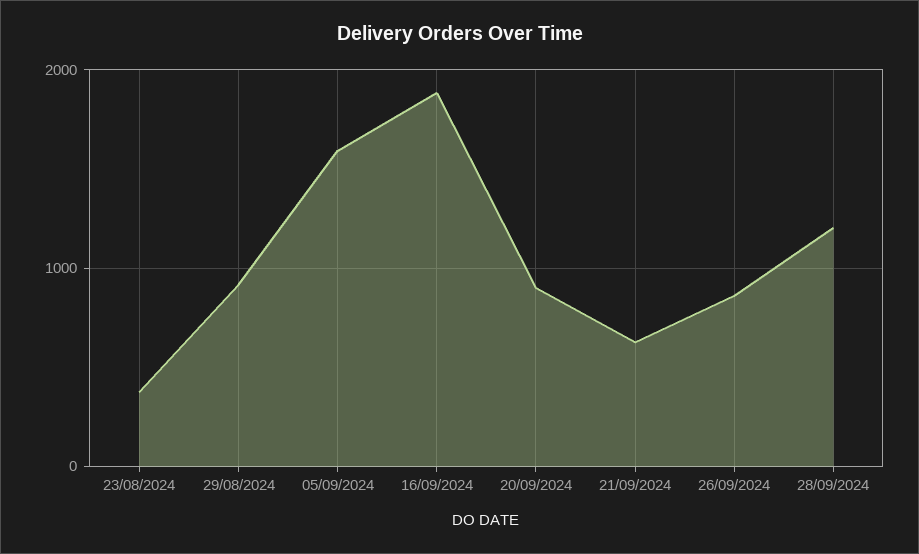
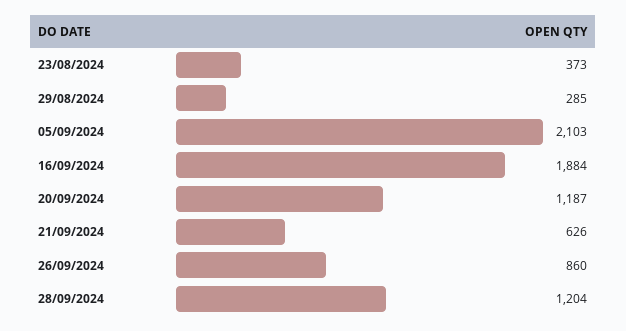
29/08/2024: 900 -> 285
05/09/2024: 1600 -> 2103
20/09/2024: 900 -> 1187

